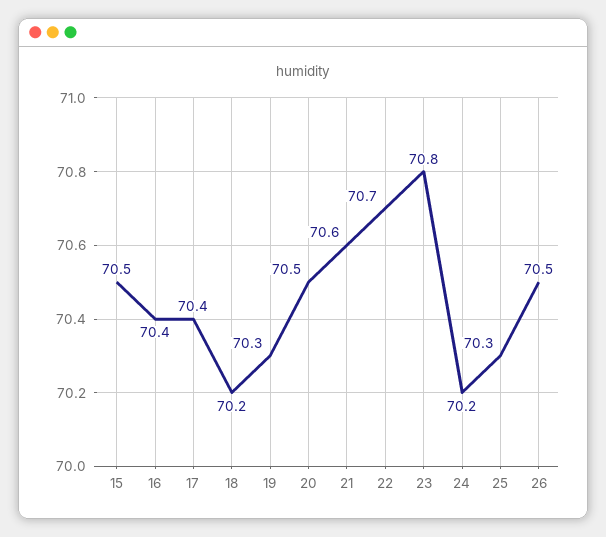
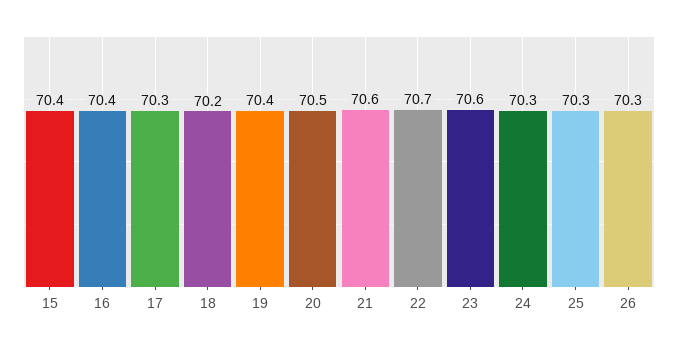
15: 70.5 -> 70.4
17: 70.4 -> 70.3
19: 70.3 -> 70.4
23: 70.8 -> 70.6
24: 70.2 -> 70.3
26: 70.5 -> 70.3

